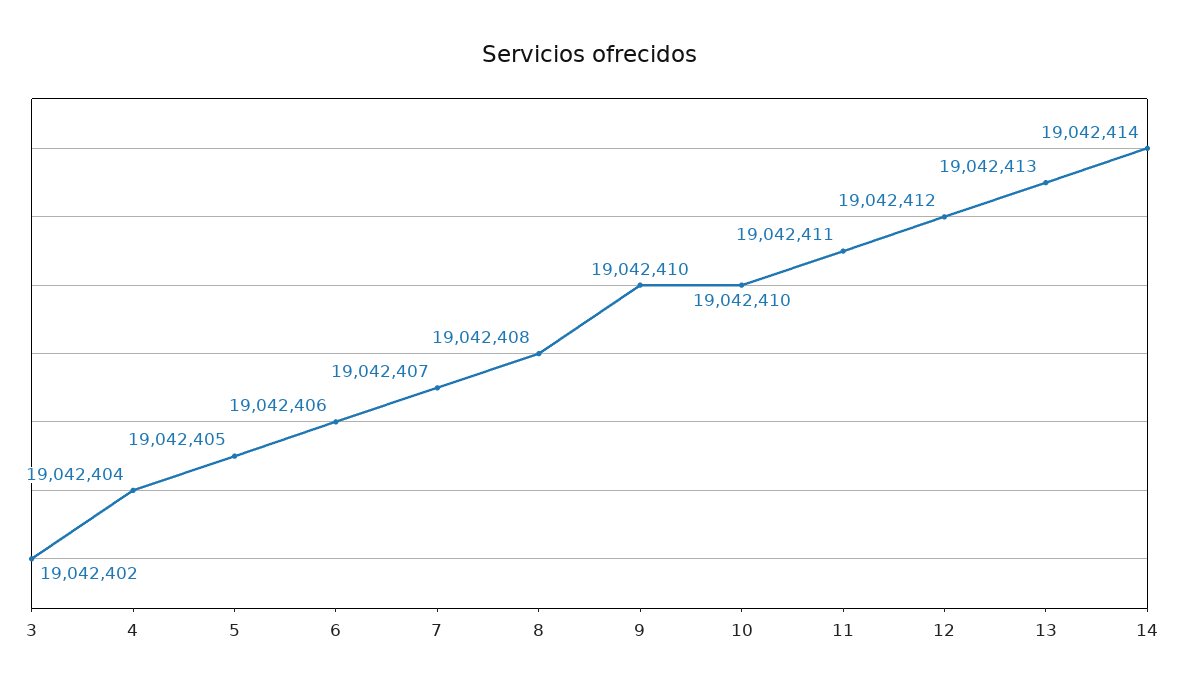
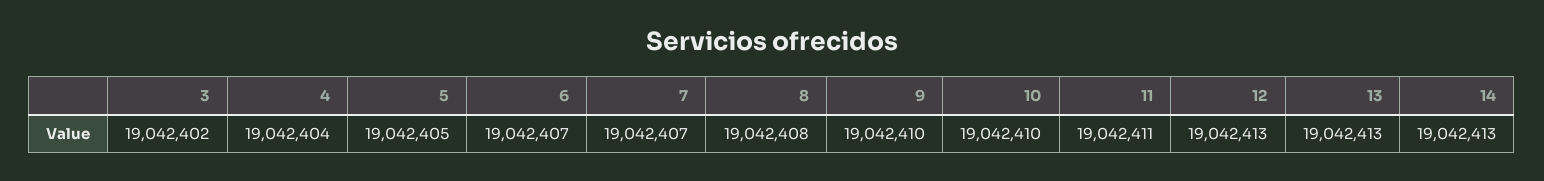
6: 19042406 -> 19042407
12: 19042412 -> 19042413
14: 19042414 -> 19042413

